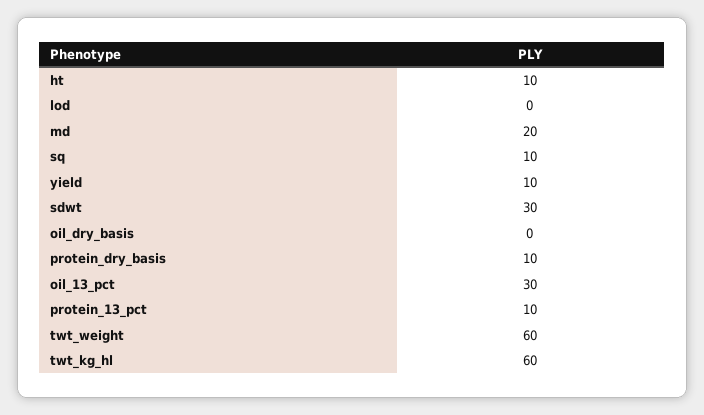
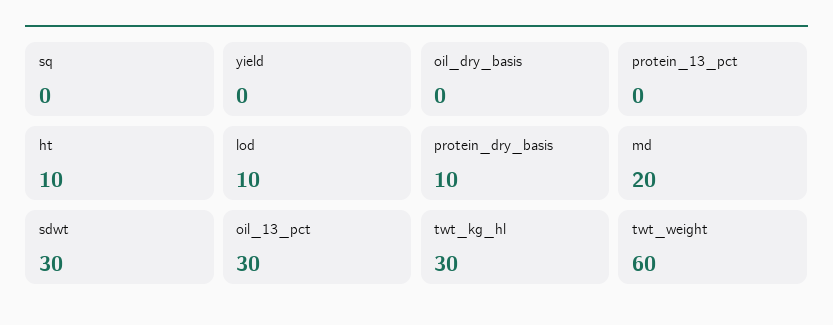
lod: 0 -> 10
sq: 10 -> 0
yield: 10 -> 0
protein_13_pct: 10 -> 0
twt_kg_hl: 60 -> 30

